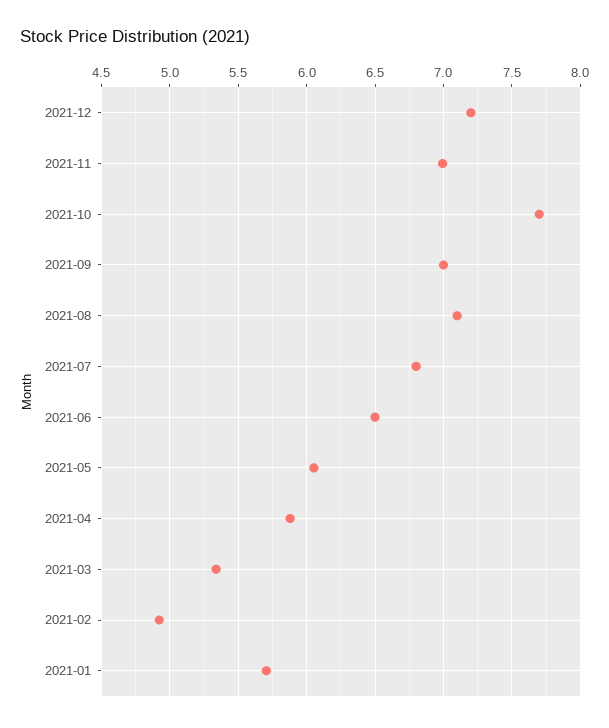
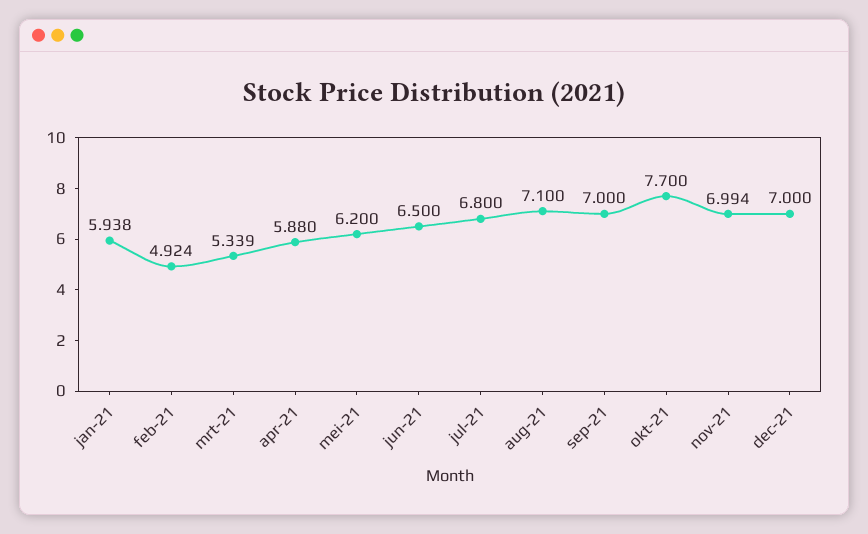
2021-12: 7.2 -> 7
2021-05: 6.05 -> 6.2
2021-01: 5.7 -> 5.938

